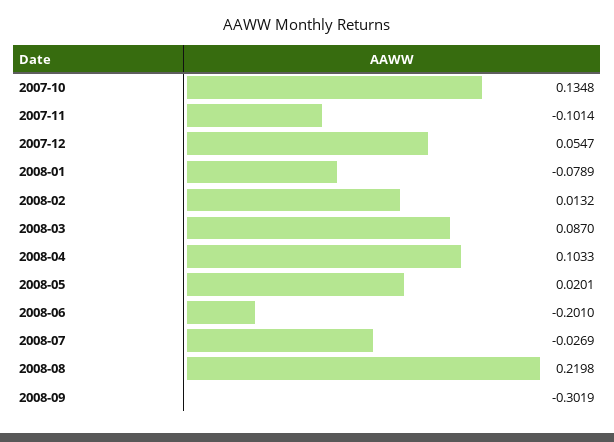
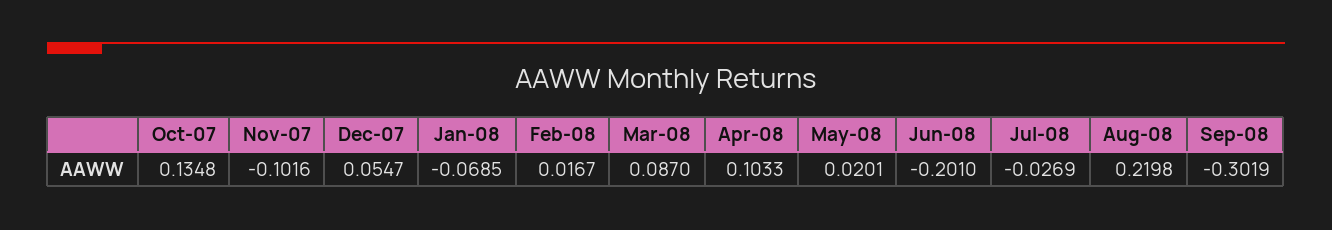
2007-11: -0.1014 -> -0.1016
2008-01: -0.0789 -> -0.0685
2008-02: 0.0132 -> 0.0167

